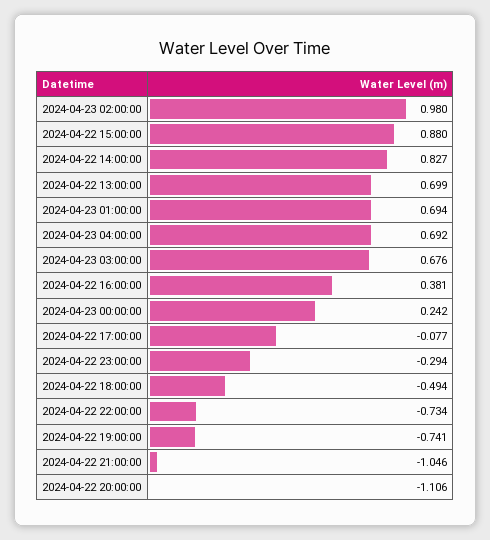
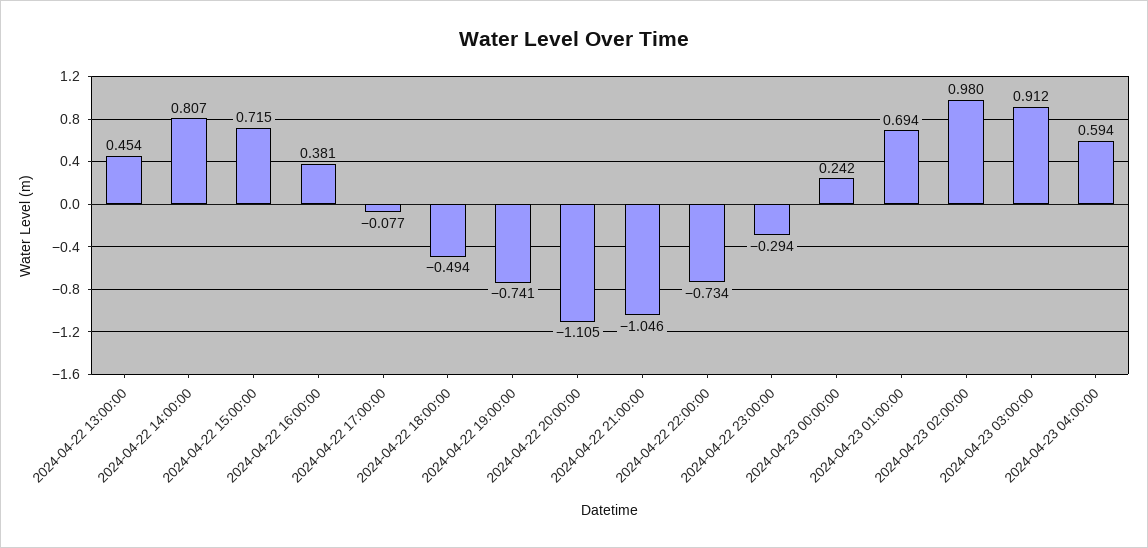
2024-04-22 15:00:00: 0.88 -> 0.715
2024-04-22 14:00:00: 0.827 -> 0.807
2024-04-22 13:00:00: 0.699 -> 0.454
2024-04-23 04:00:00: 0.692 -> 0.594
2024-04-23 03:00:00: 0.676 -> 0.912
2024-04-22 20:00:00: -1.106 -> -1.105

